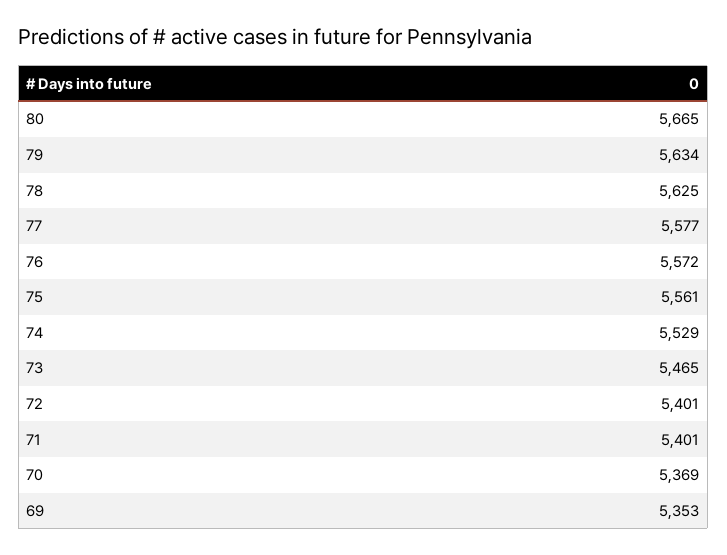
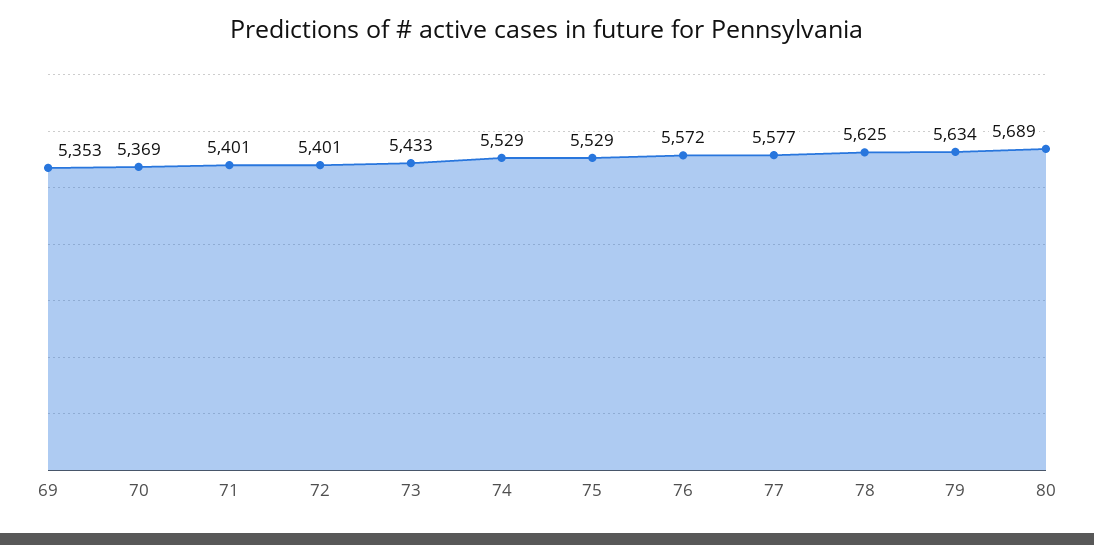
80: 5665 -> 5689
75: 5561 -> 5529
73: 5465 -> 5433

